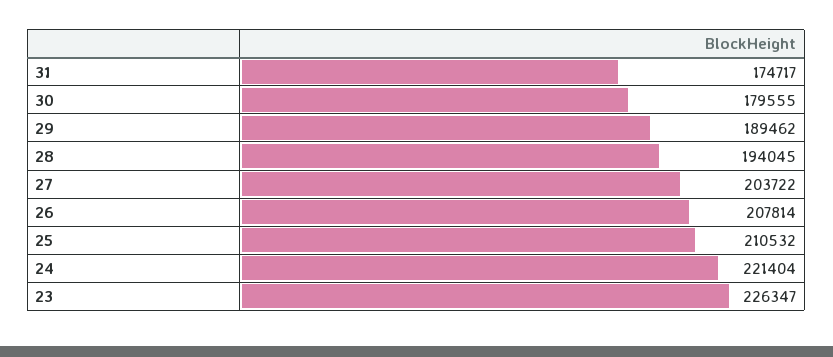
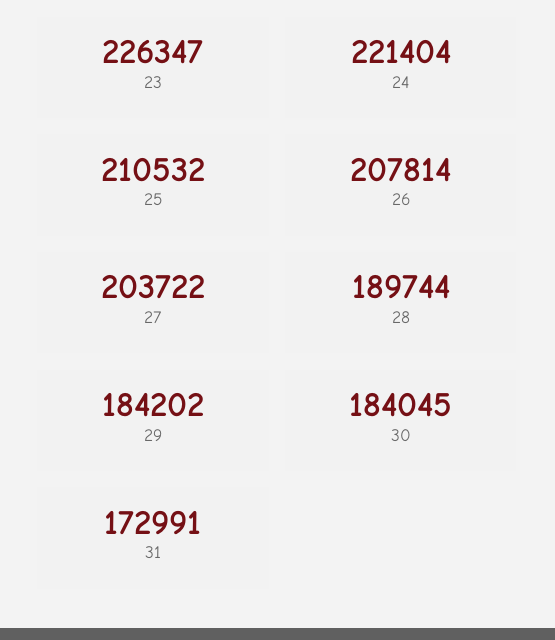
31: 174717 -> 172991
30: 179555 -> 184045
29: 189462 -> 184202
28: 194045 -> 189744

